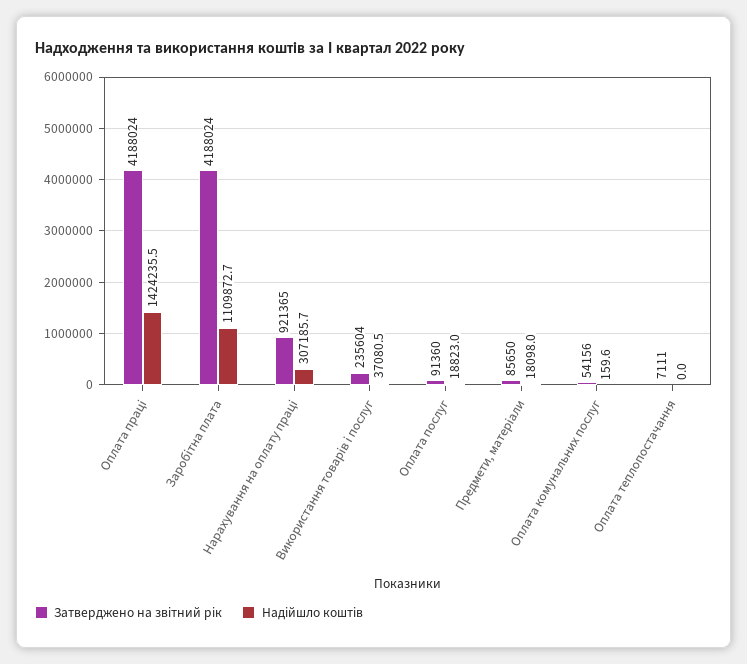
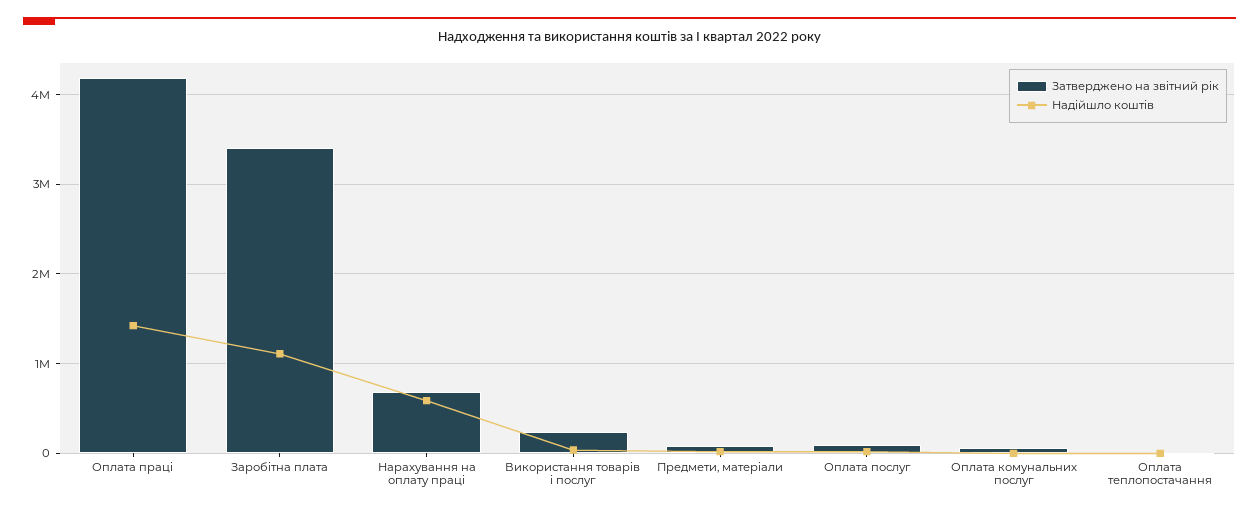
Затверджено на звітний рік, Заробітна плата: 4188024 -> 3400000
Затверджено на звітний рік, Нарахування на оплату праці: 921365 -> 700000
Надійшло коштів, Нарахування на оплату праці: 307185.7 -> 600000

